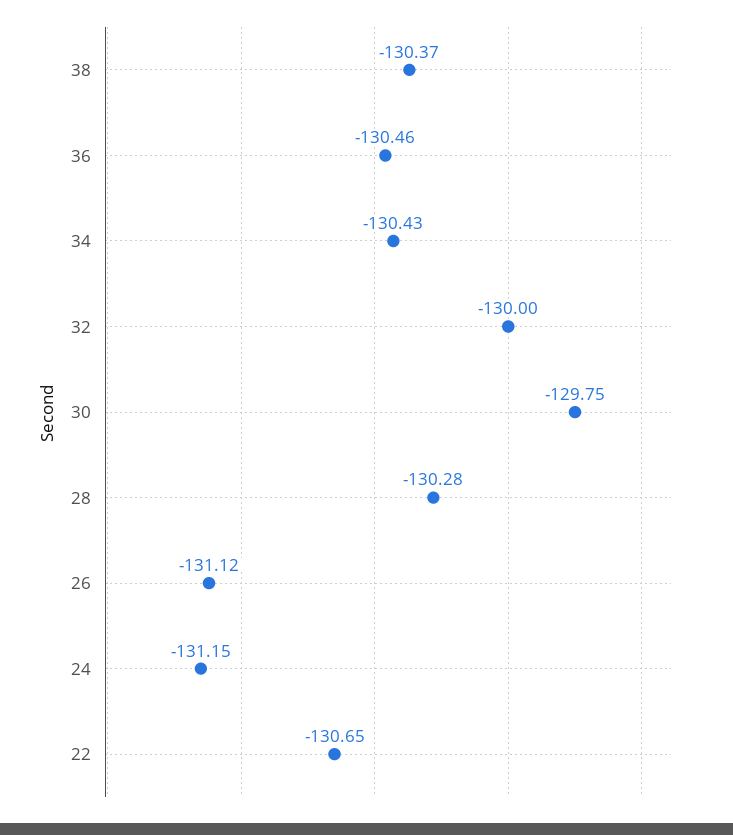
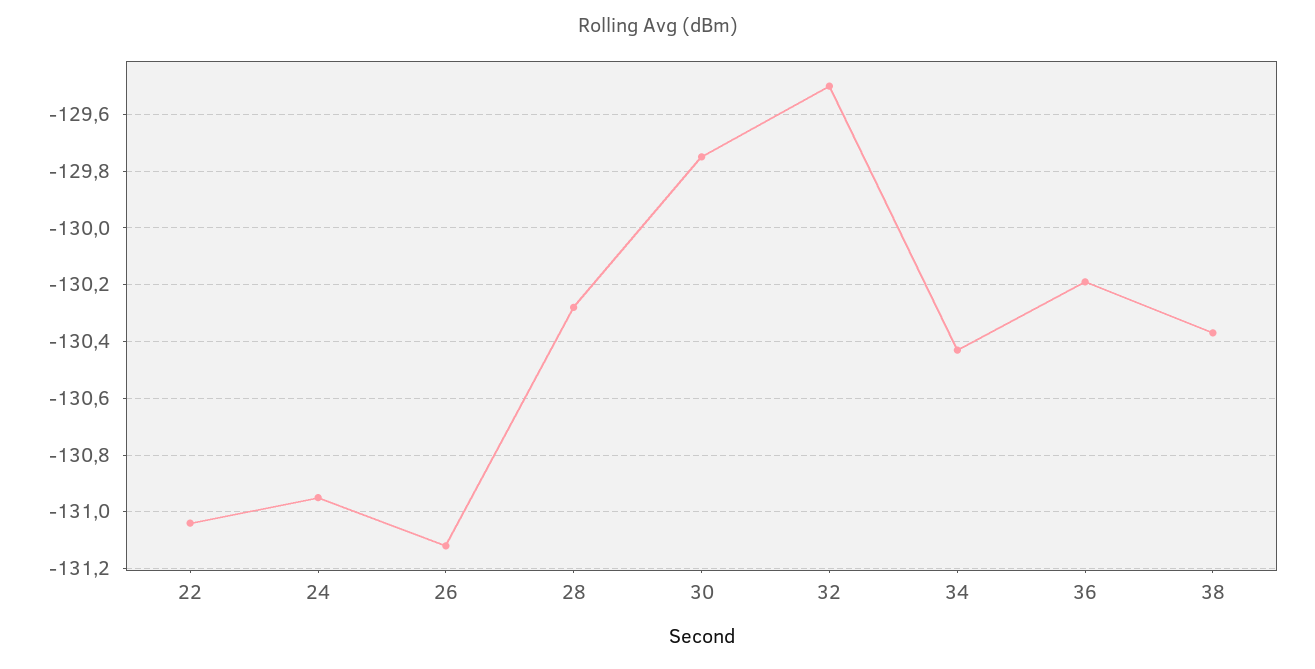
36: -130.46 -> -130.2
32: -130 -> -129.5
24: -131.15 -> -130.95
22: -130.65 -> -131.05

